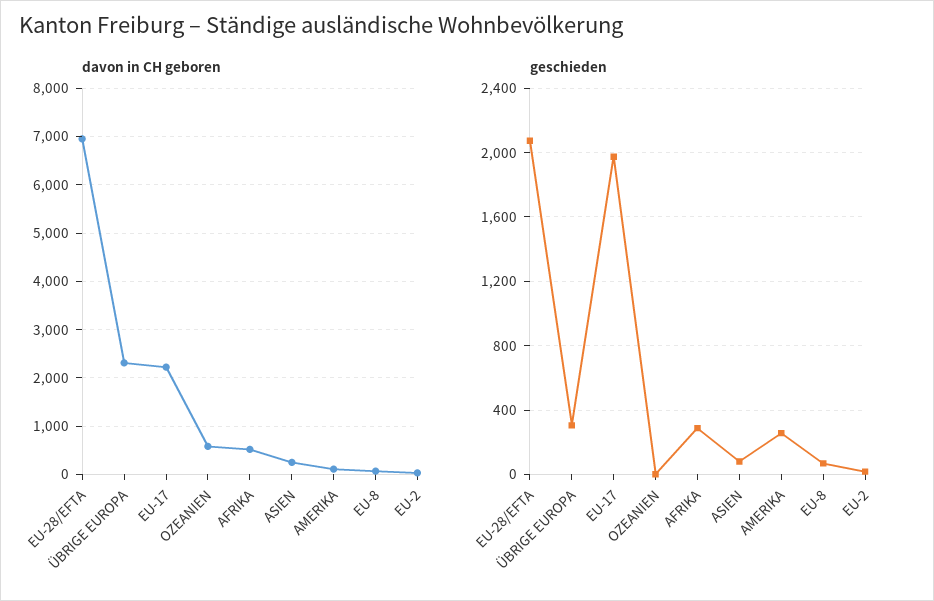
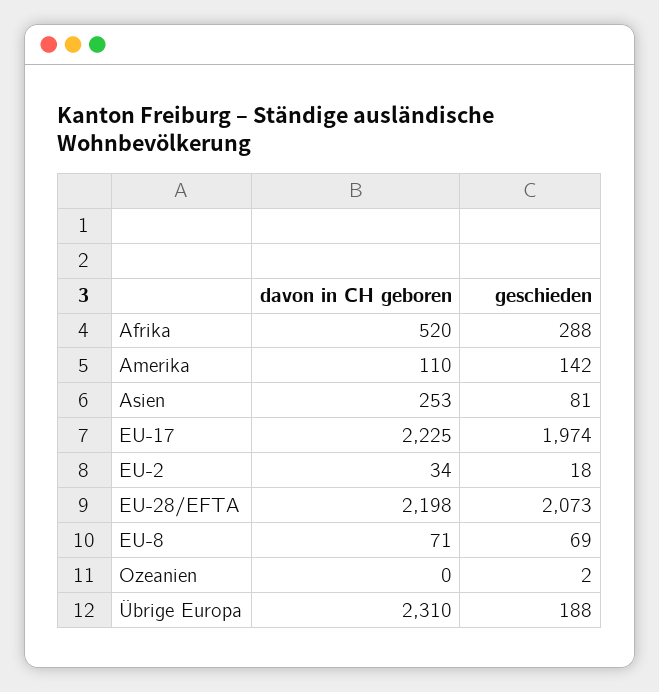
davon in CH geboren, EU-28/EFTA: 7000 -> 2198
davon in CH geboren, OZEANIEN: 600 -> 0
geschieden, ÜBRIGE EUROPA: 300 -> 188
geschieden, AMERIKA: 250 -> 142

